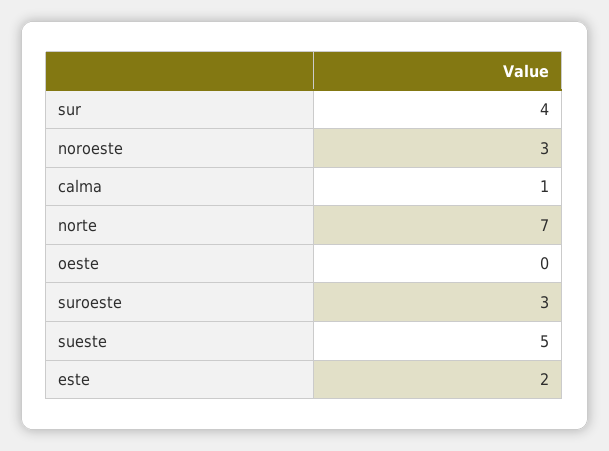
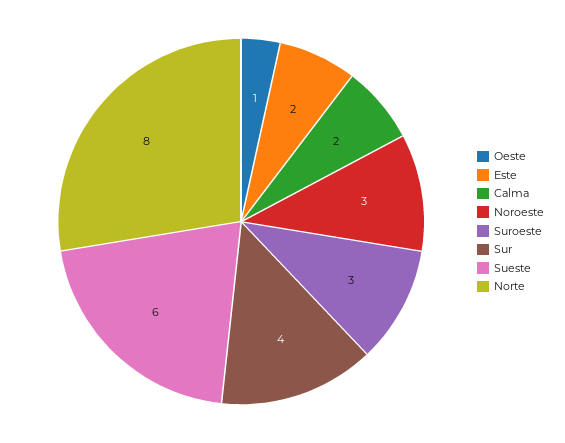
calma: 1 -> 2
norte: 7 -> 8
oeste: 0 -> 1
sueste: 5 -> 6

